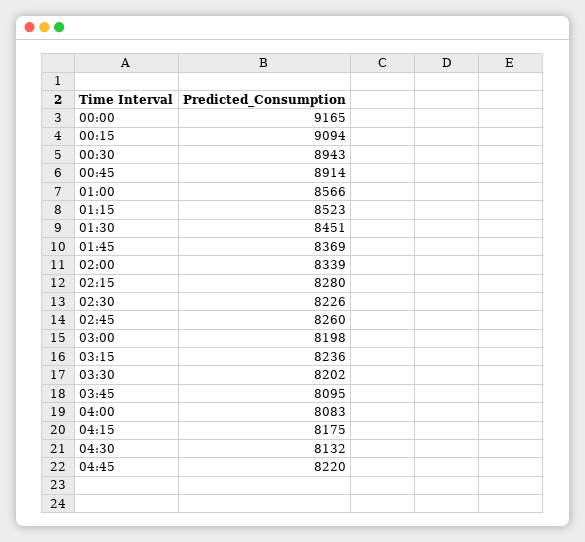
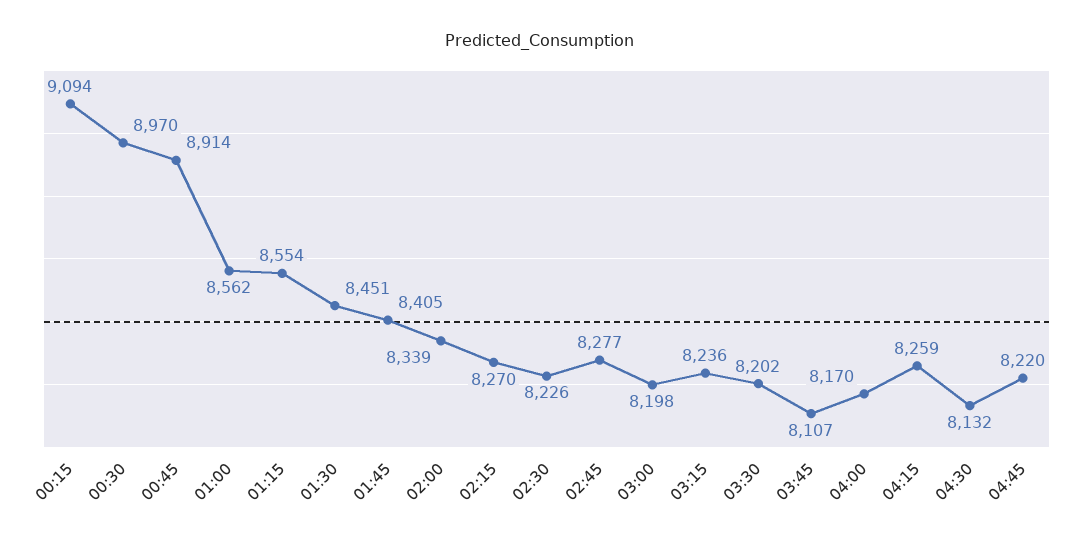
00:00: 9165 -> none
00:30: 8943 -> 8970
01:00: 8566 -> 8562
01:15: 8523 -> 8554
01:45: 8369 -> 8405
02:15: 8280 -> 8270
02:45: 8260 -> 8277
03:45: 8095 -> 8107
04:00: 8083 -> 8170
04:15: 8175 -> 8259

